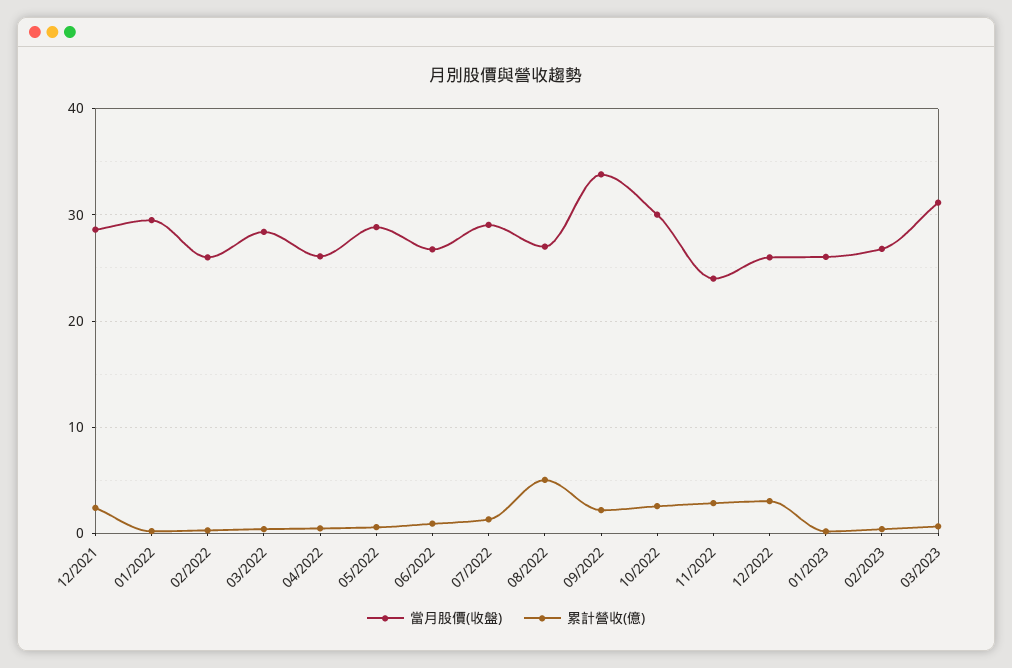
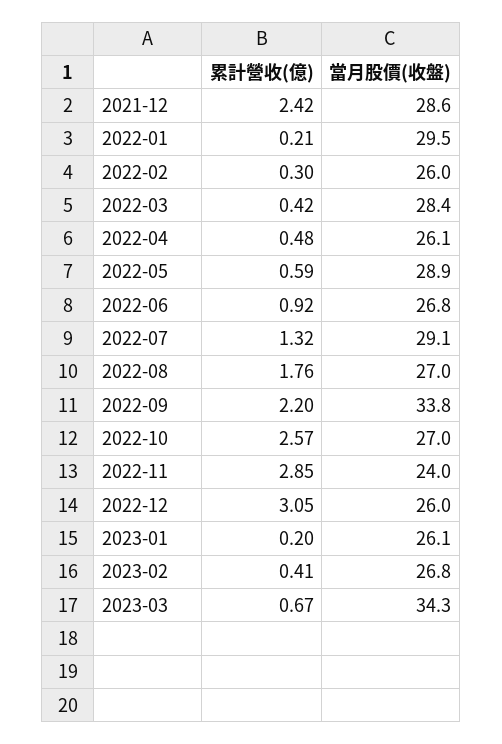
累計營收(億), 08/2022: 5 -> 1.76
當月股價(收盤), 10/2022: 30 -> 27
當月股價(收盤), 03/2023: 31 -> 34.3

